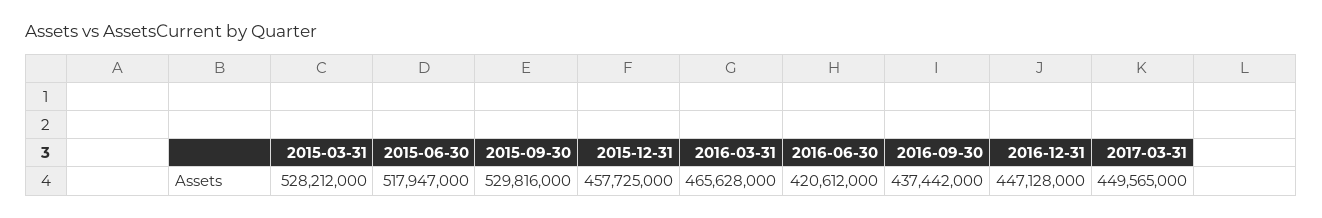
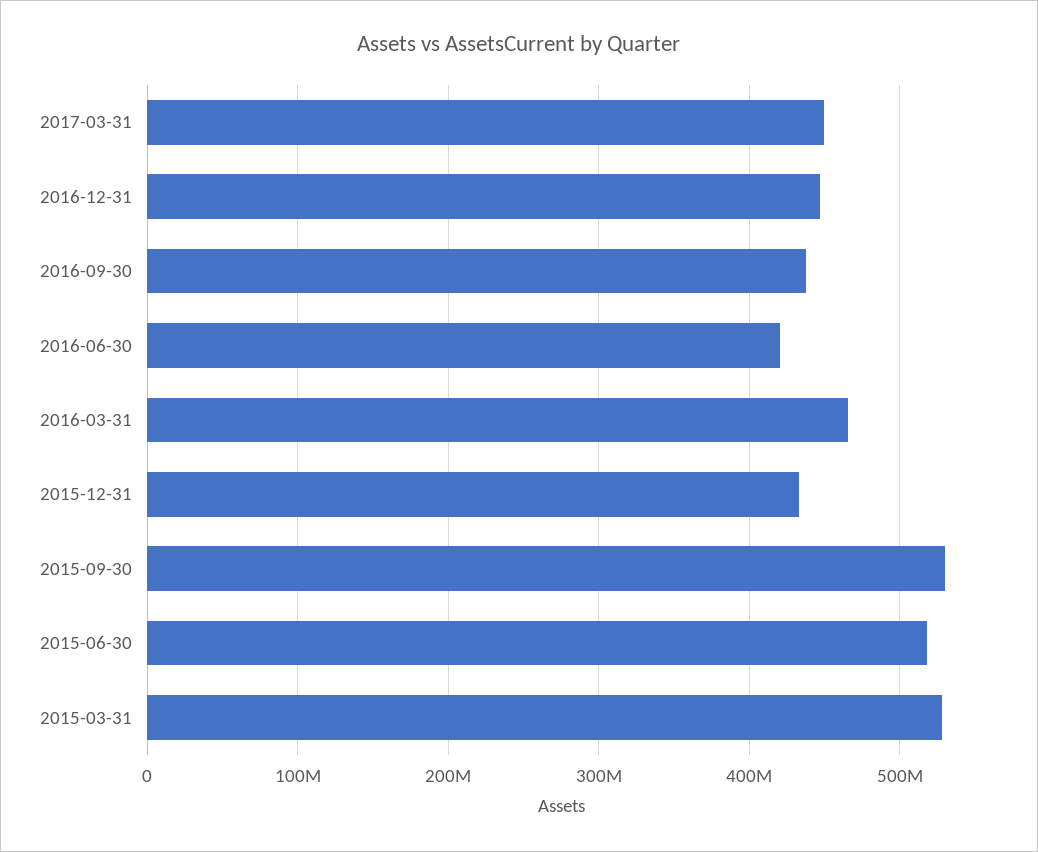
2015-12-31: 457725000 -> 430000000

